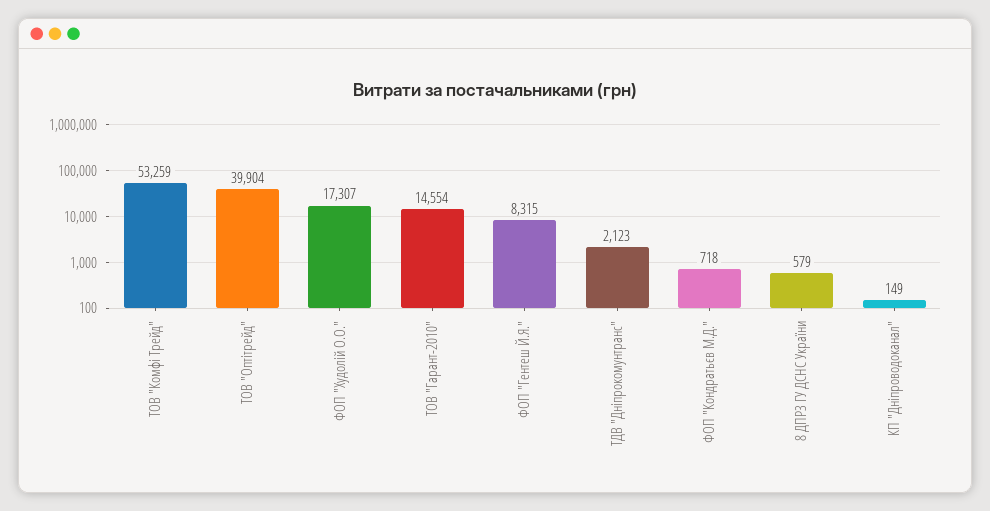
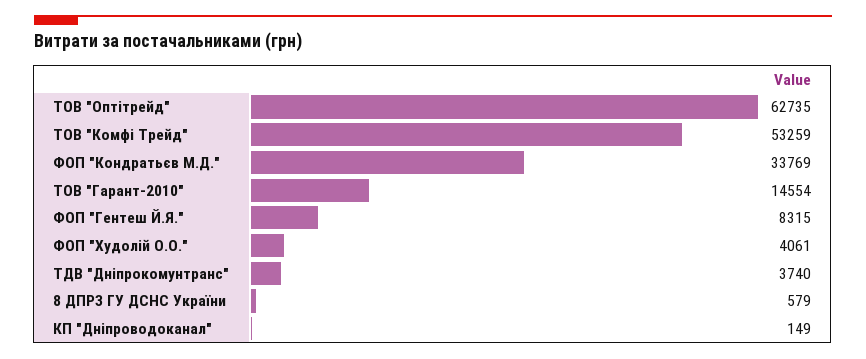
ТОВ "Оптітрейд": 39904 -> 62735
ФОП "Худолій О.О.": 17307 -> 4061
ТДВ "Дніпрокомунтранс": 2123 -> 3740
ФОП "Кондратьєв М.Д.": 718 -> 33769

